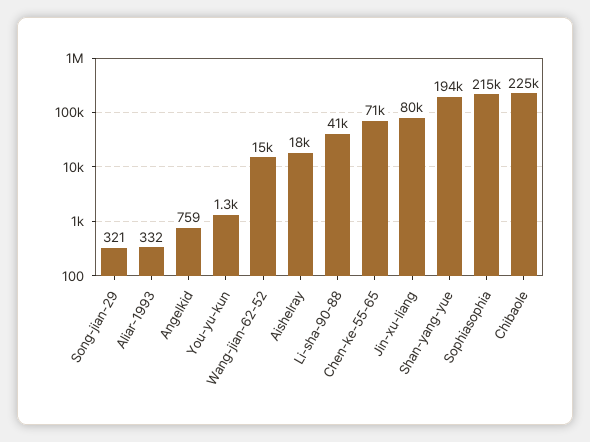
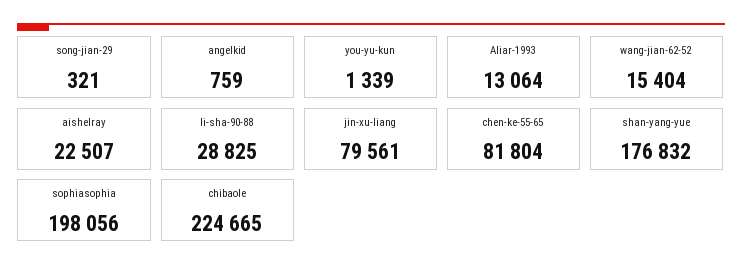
Aliar-1993: 332 -> 13064
Aishelray: 18000 -> 22507
Li-sha-90-88: 41000 -> 28825
Chen-ke-55-65: 71000 -> 81804
Shan-yang-yue: 194000 -> 176832
Sophiasophia: 215000 -> 198056

